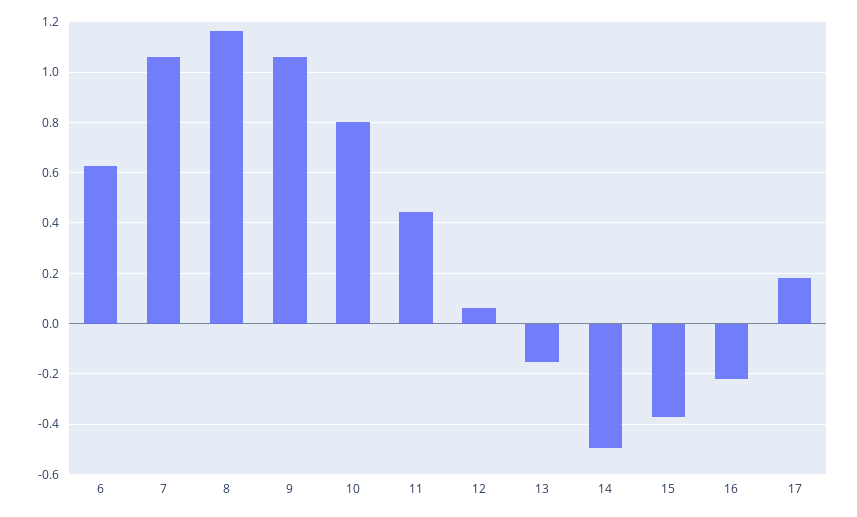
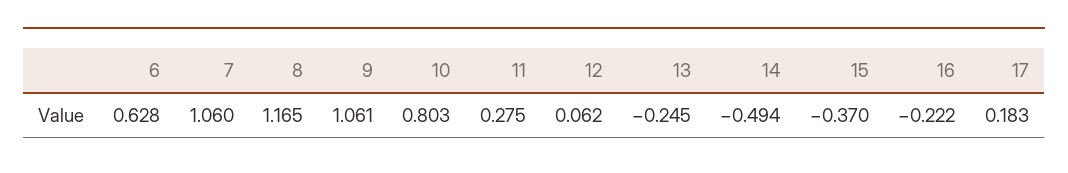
11: 0.45 -> 0.275
13: -0.15 -> -0.245

